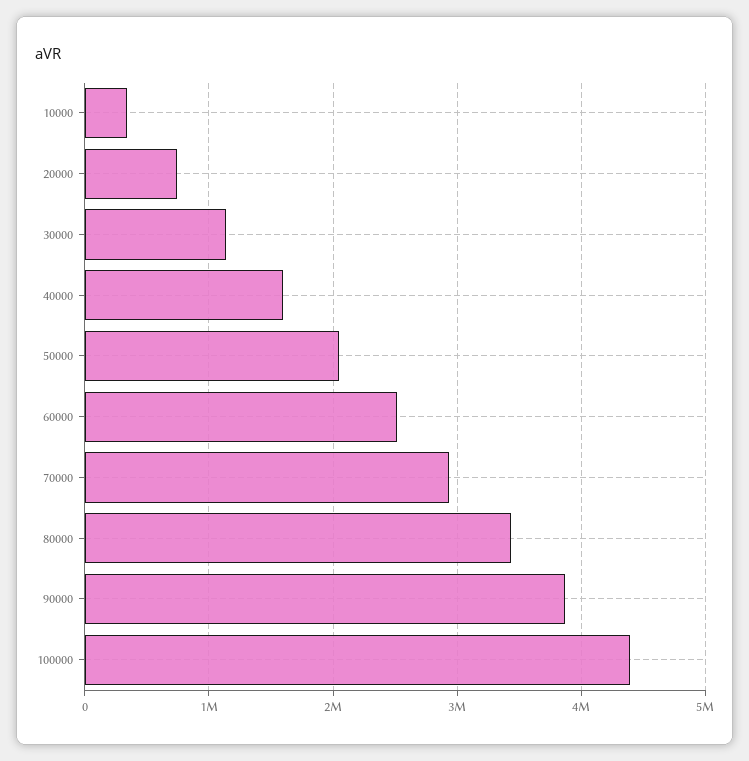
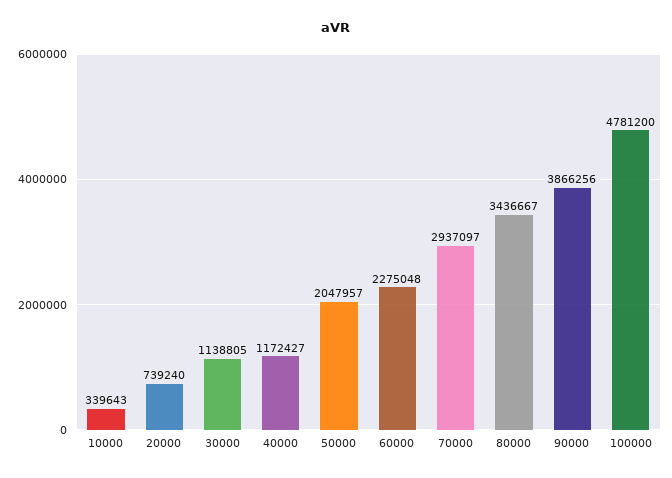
40000: 1600000 -> 1172427
60000: 2500000 -> 2275048
100000: 4400000 -> 4781200

